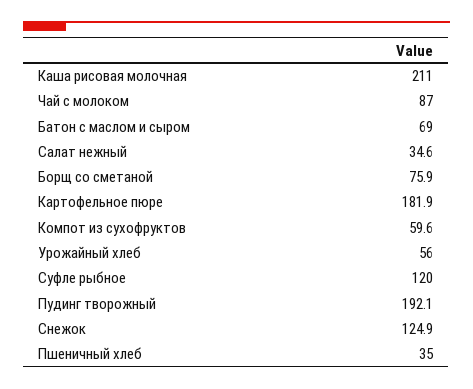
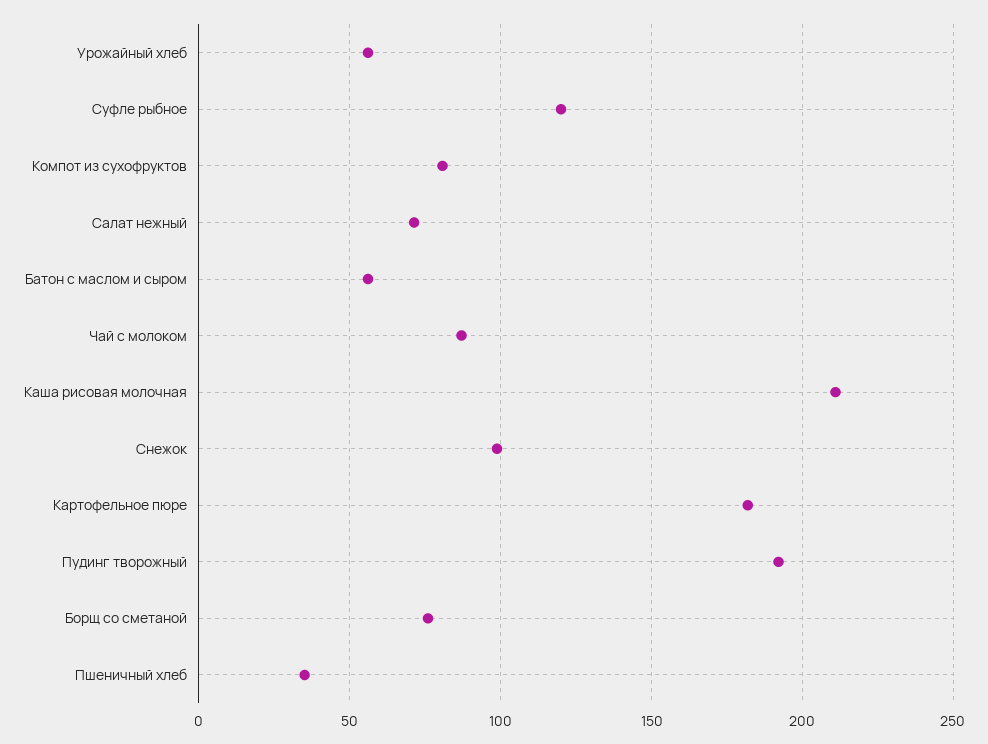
Батон с маслом и сыром: 69 -> 55
Салат нежный: 34.6 -> 70
Компот из сухофруктов: 59.6 -> 80
Снежок: 124.9 -> 100

